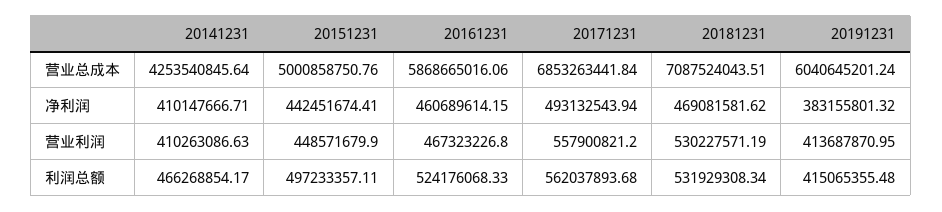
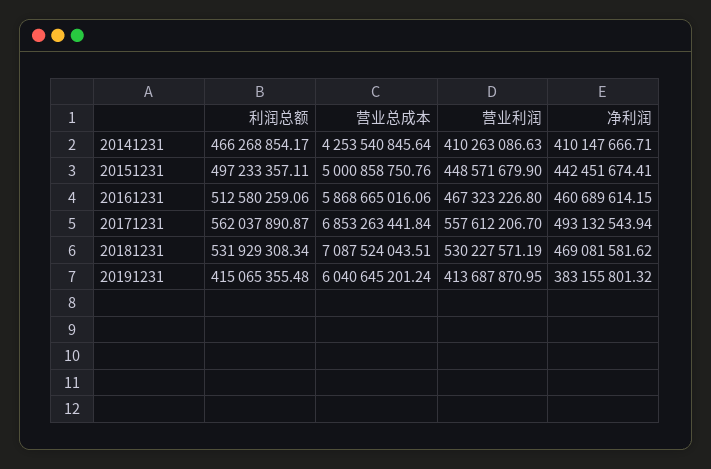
20171231, 营业利润: 557900821.2 -> 557612206.7
20161231, 利润总额: 524176068.33 -> 512580259.06
20171231, 利润总额: 562037893.68 -> 562037890.87

